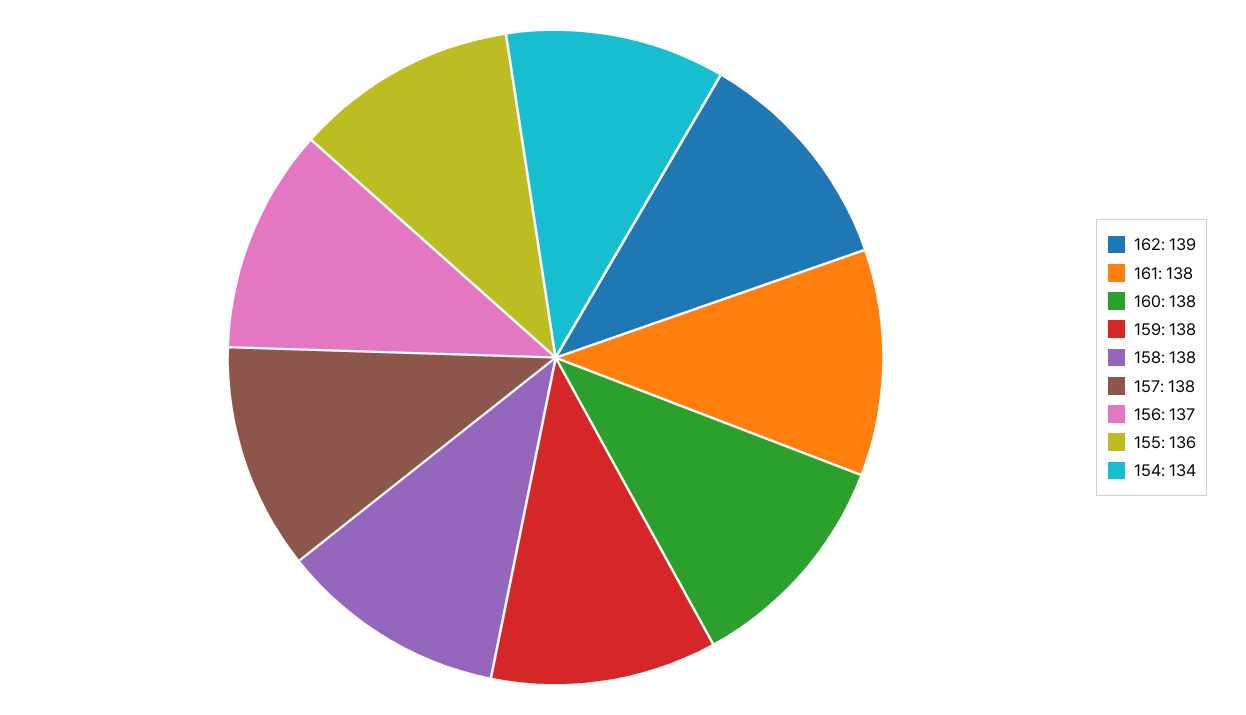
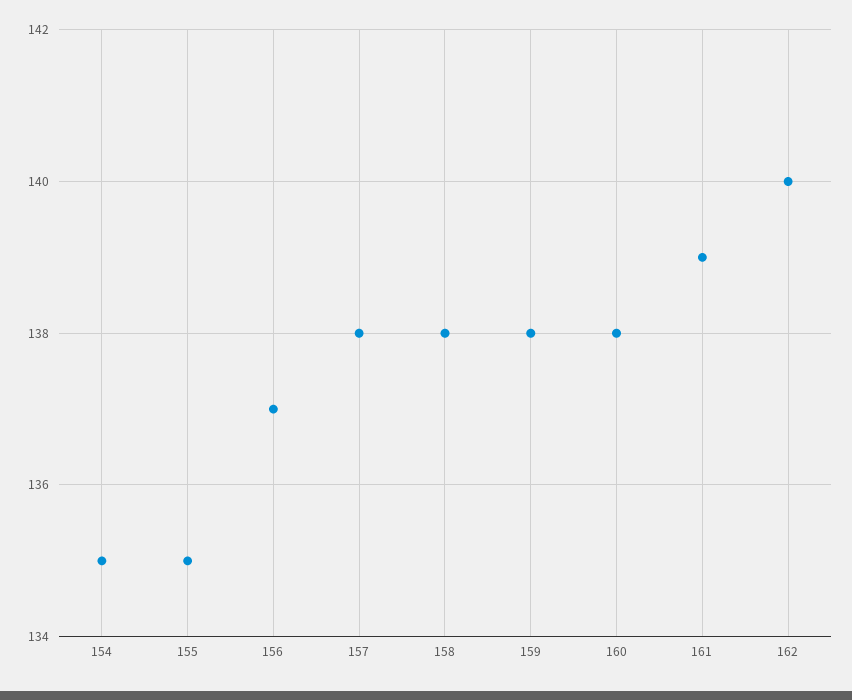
162: 139 -> 140
161: 138 -> 139
155: 136 -> 135
154: 134 -> 135

